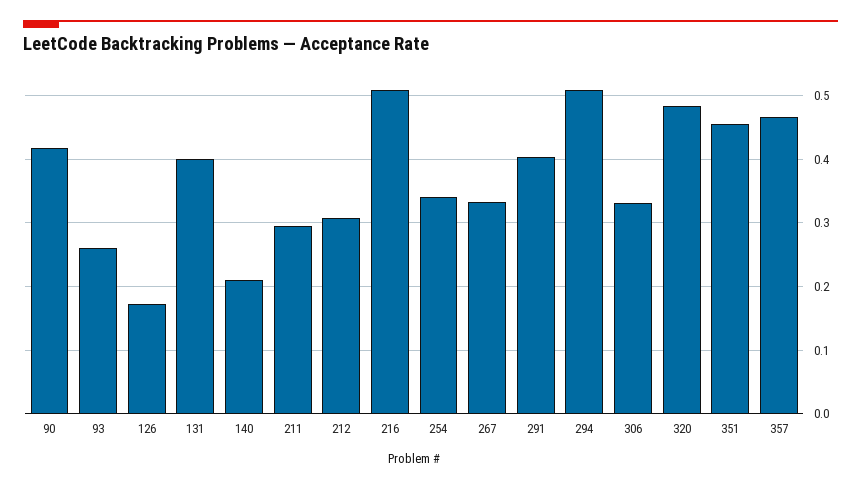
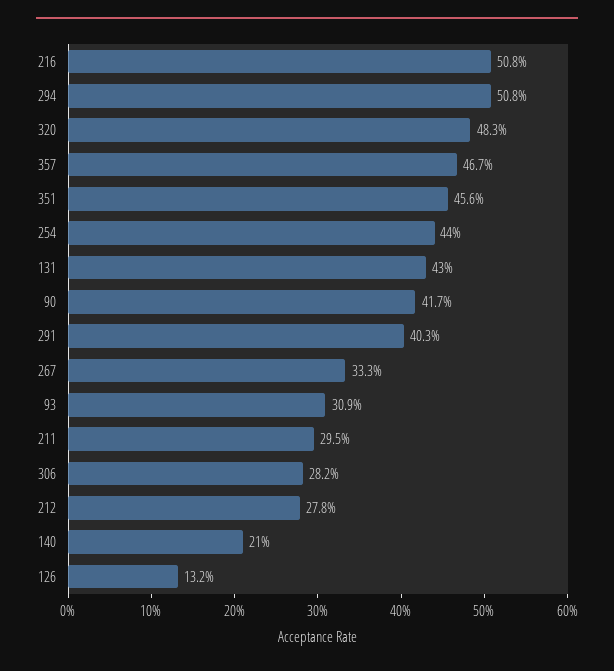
93: 0.26 -> 0.309
126: 0.17 -> 0.132
131: 0.4 -> 0.43
212: 0.31 -> 0.278
254: 0.34 -> 0.44
306: 0.33 -> 0.282

